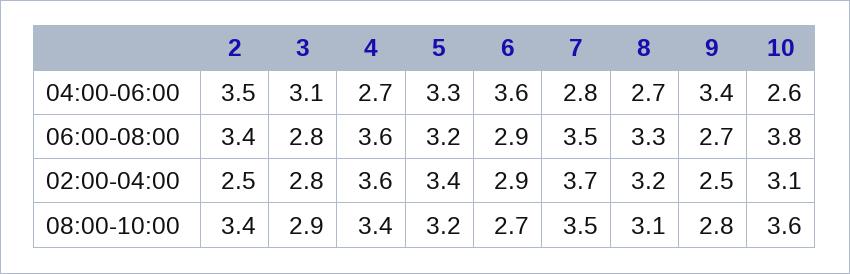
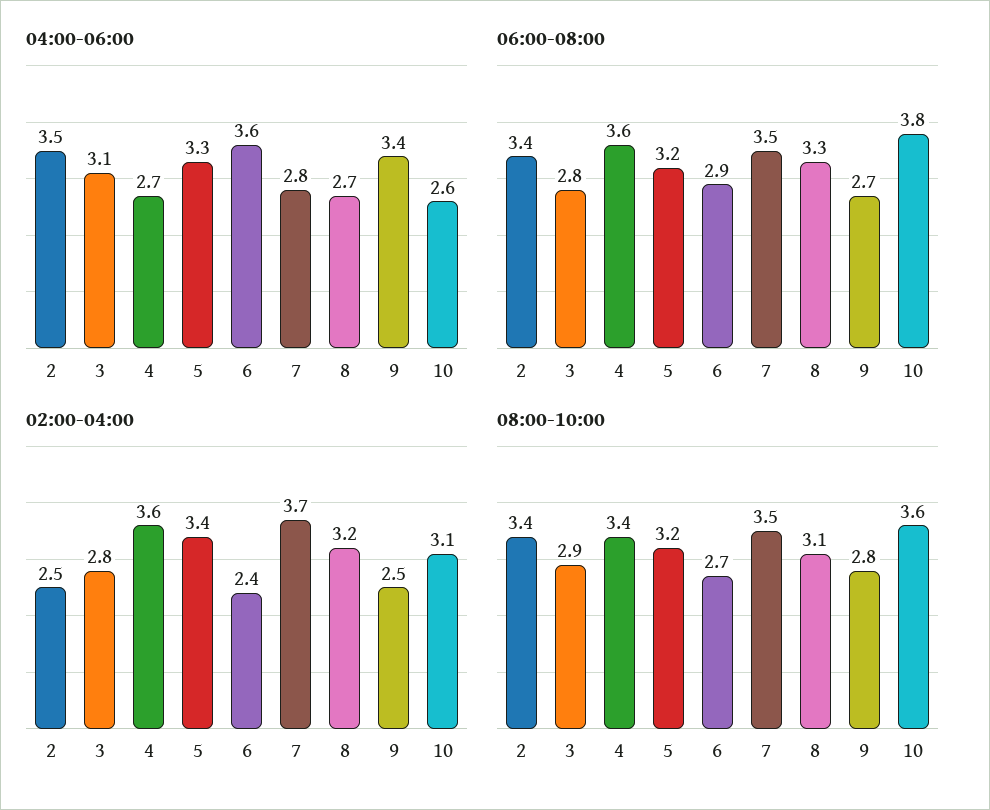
02:00-04:00, 6: 2.9 -> 2.4

